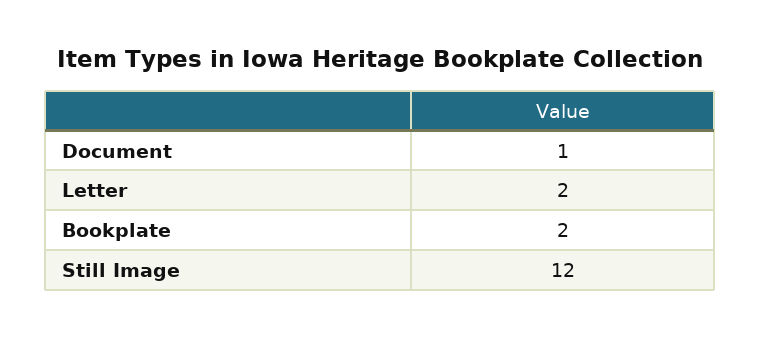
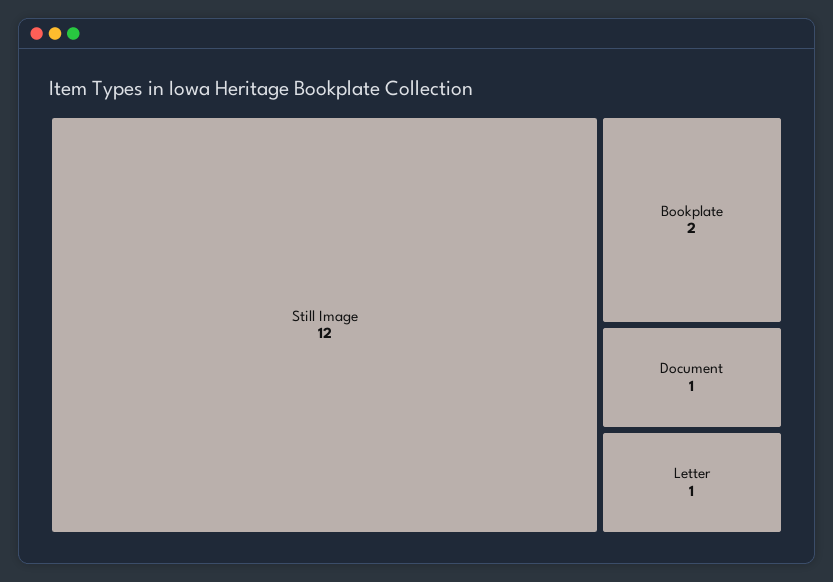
Letter: 2 -> 1

